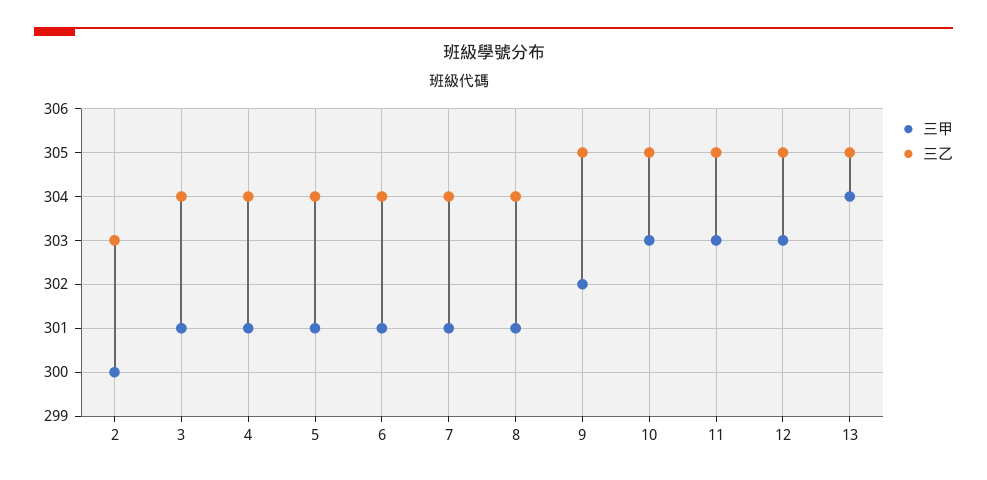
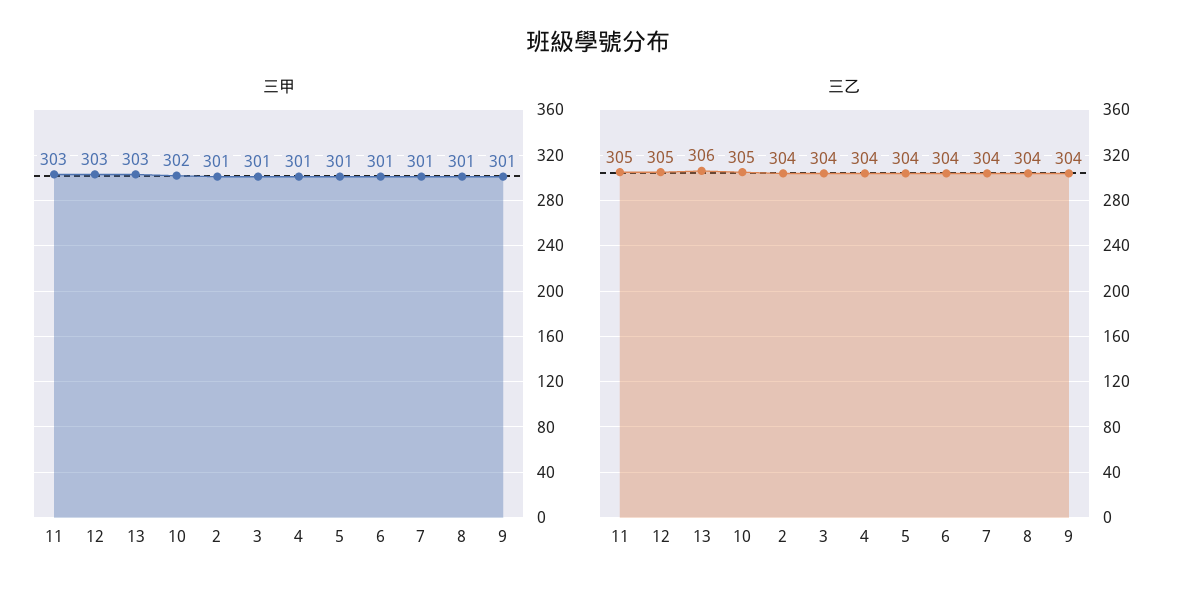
三甲, 2: 300 -> 301
三乙, 2: 303 -> 304
三甲, 9: 302 -> 301
三乙, 9: 305 -> 304
三甲, 10: 303 -> 302
三甲, 13: 304 -> 303
三乙, 13: 305 -> 306

